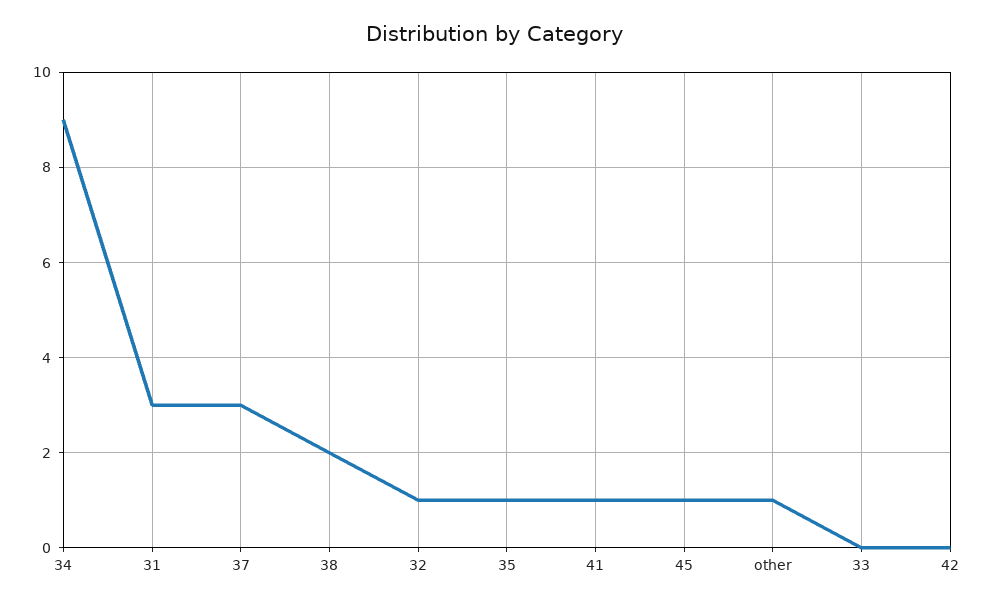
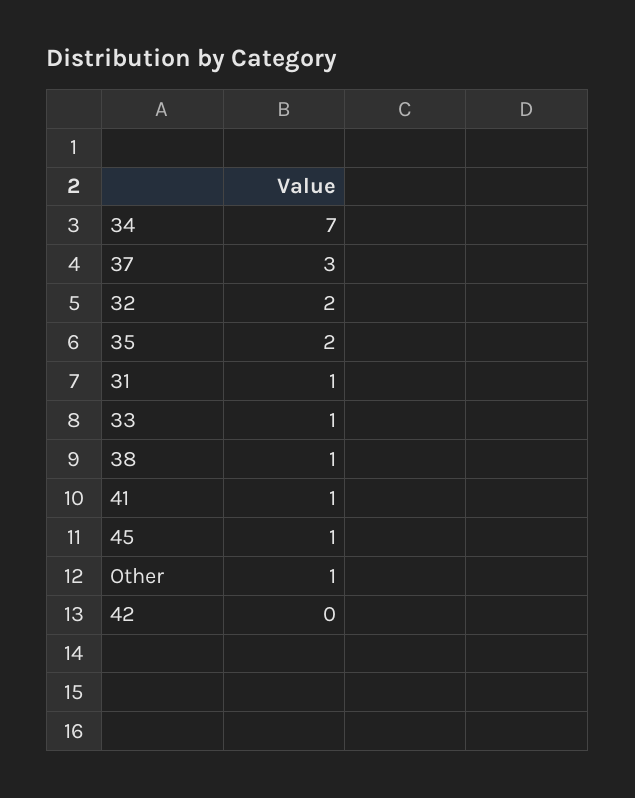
34: 9 -> 7
31: 3 -> 1
38: 2 -> 1
32: 1 -> 2
35: 1 -> 2
33: 0 -> 1

